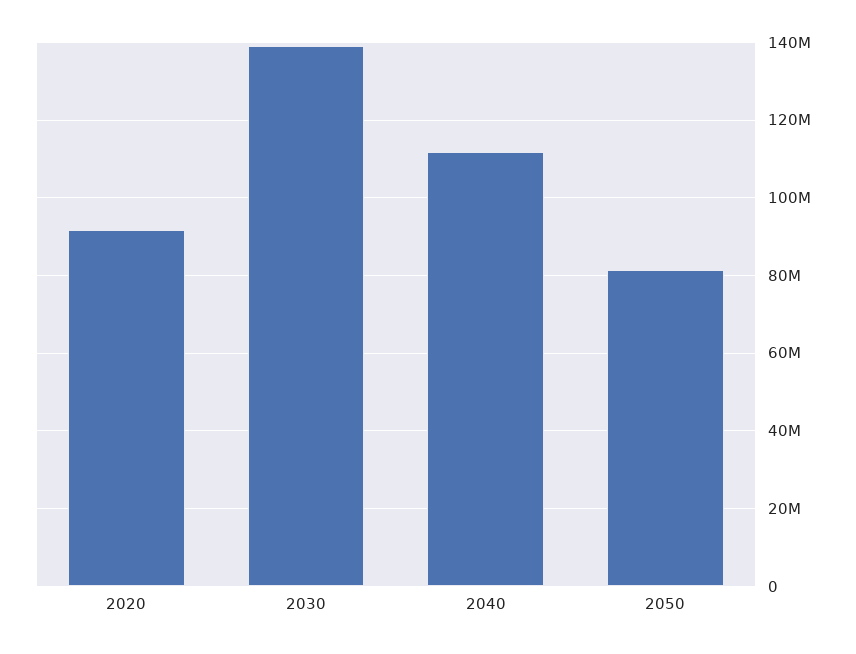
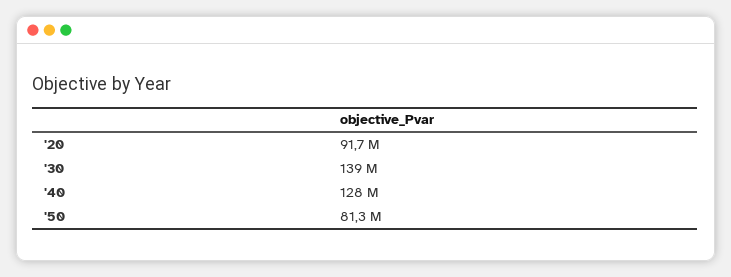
2040: 112000000 -> 128000000

